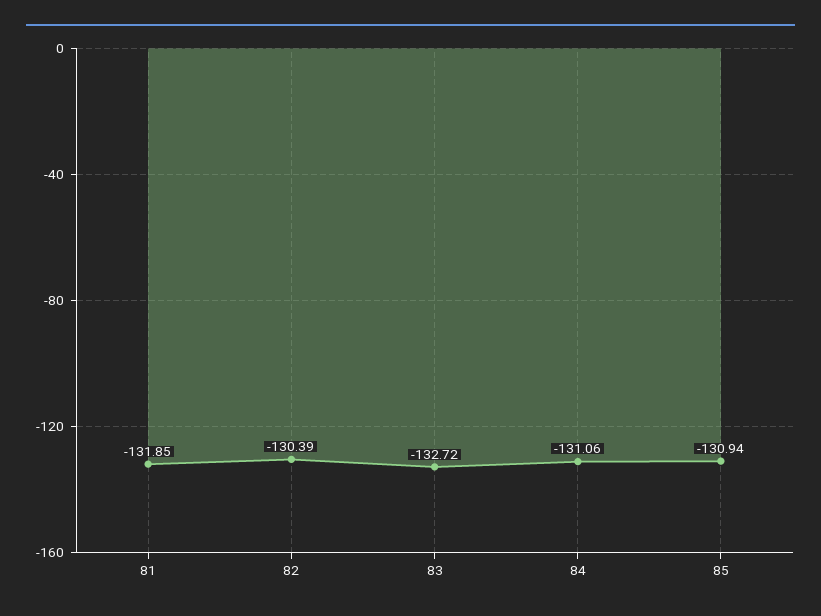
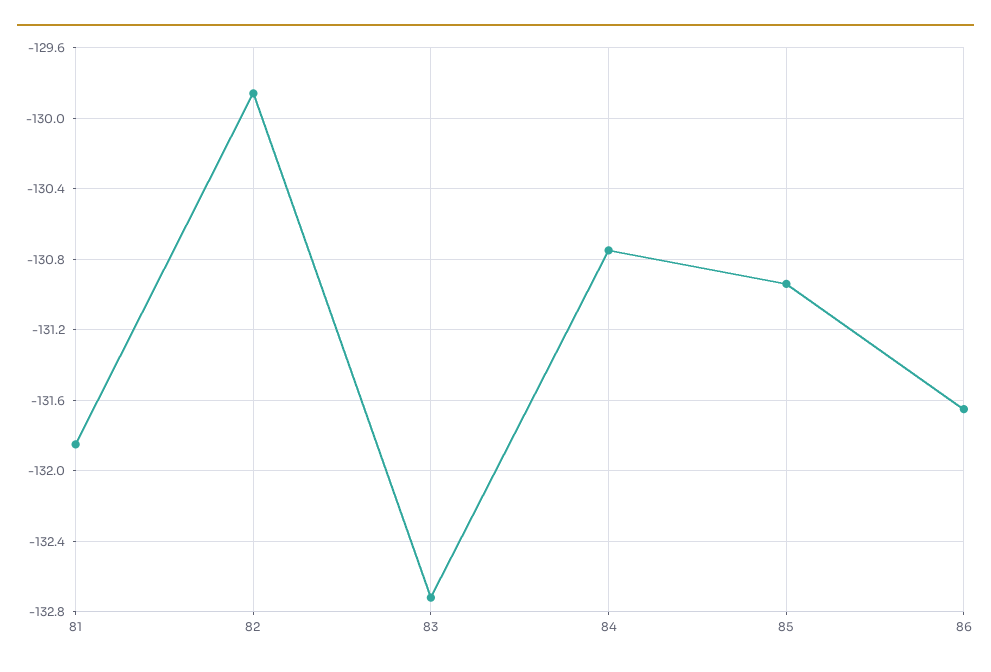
82: -130.39 -> -129.85
84: -131.06 -> -130.75
86: none -> -131.65

